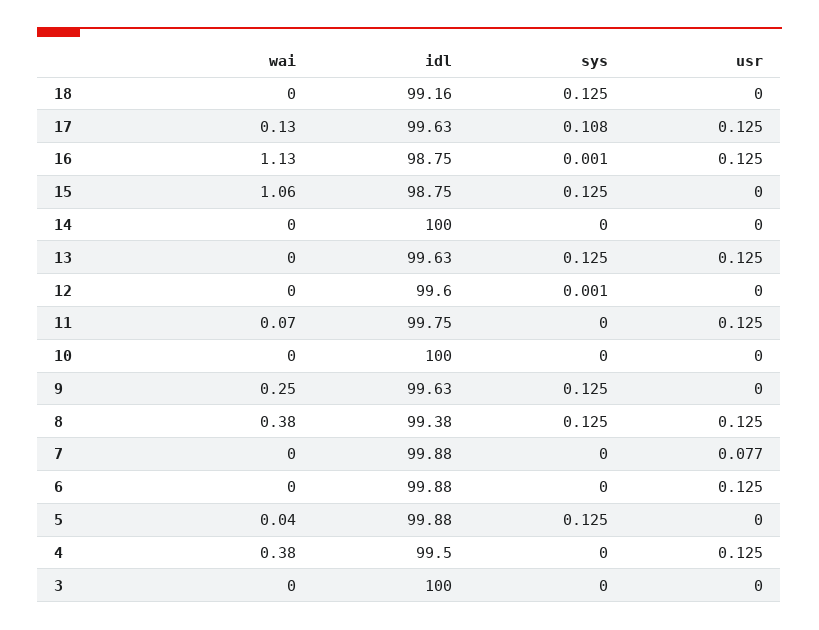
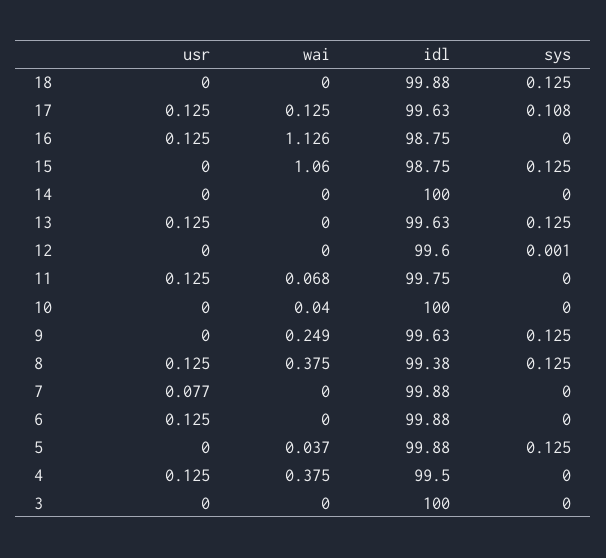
idl, 18: 99.16 -> 99.88
sys, 16: 0.001 -> 0
wai, 10: 0 -> 0.04

